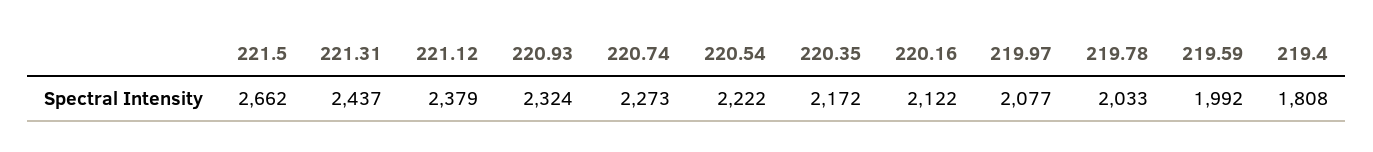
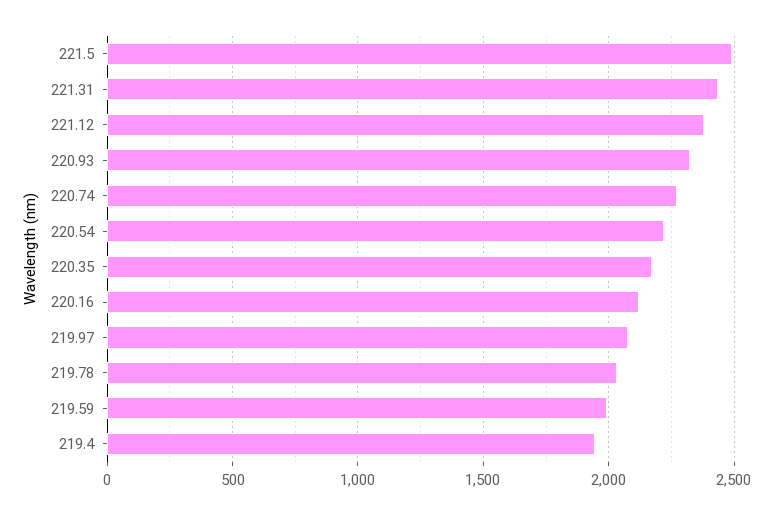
221.5: 2662 -> 2500
219.4: 1808 -> 1950

